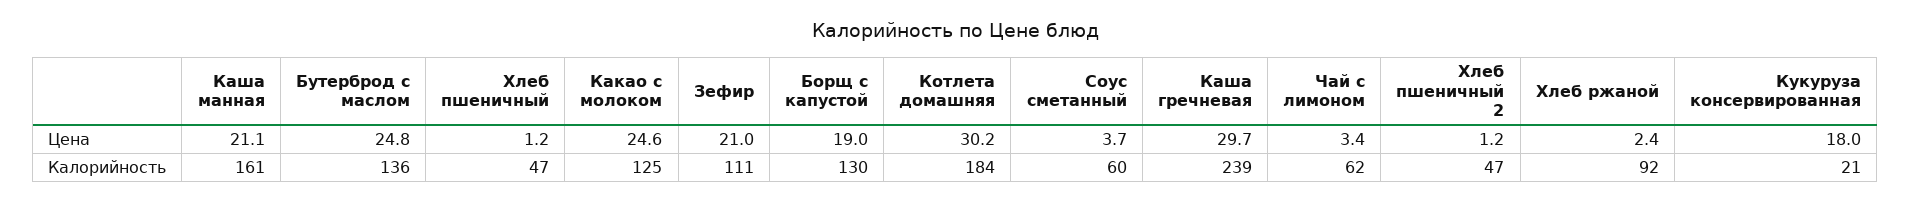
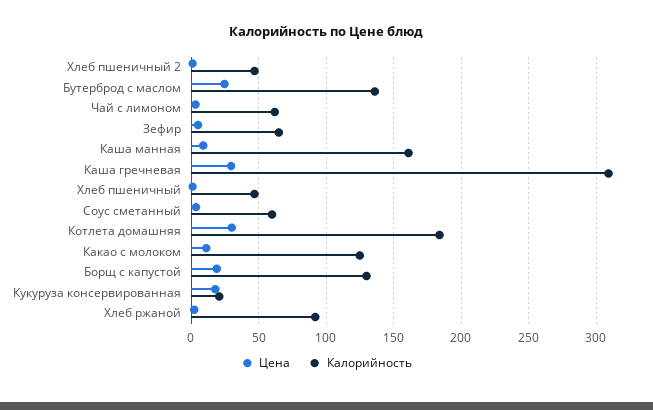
Цена, Каша манная: 21.1 -> 10
Цена, Какао с молоком: 24.6 -> 10
Цена, Зефир: 21 -> 5
Калорийность, Зефир: 111 -> 65
Калорийность, Каша гречневая: 239 -> 310

